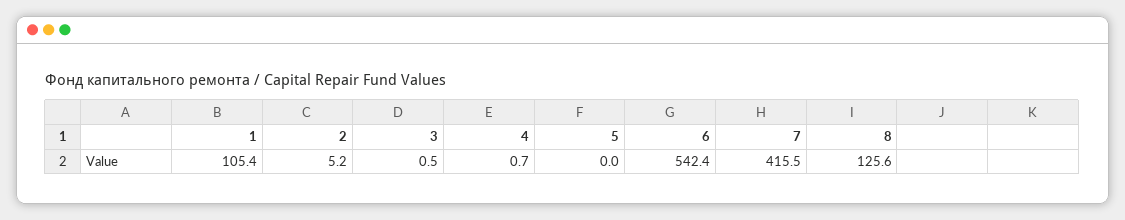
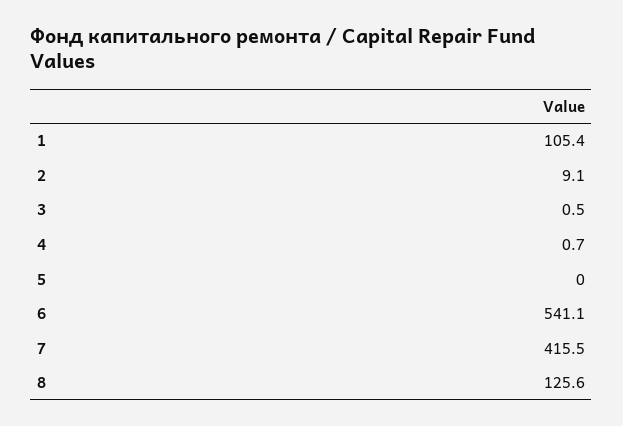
2: 5.2 -> 9.1
6: 542.4 -> 541.1

